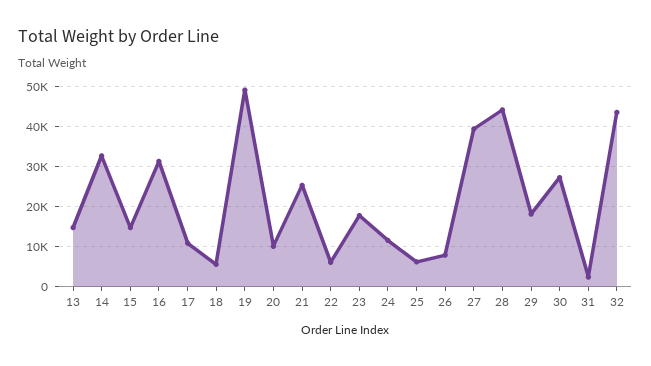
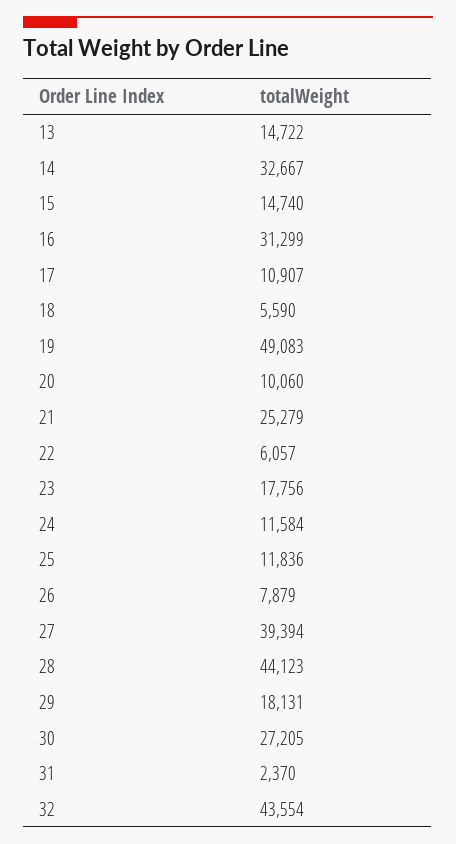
25: 6000 -> 11836

